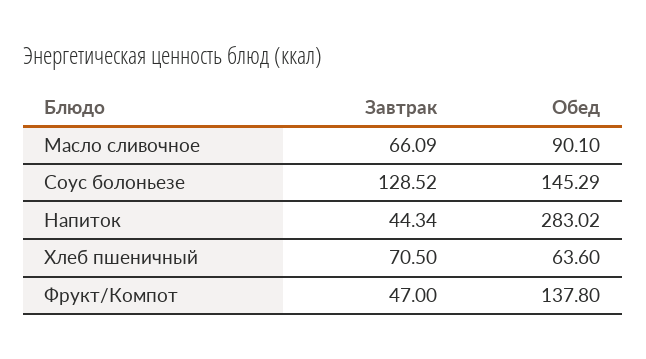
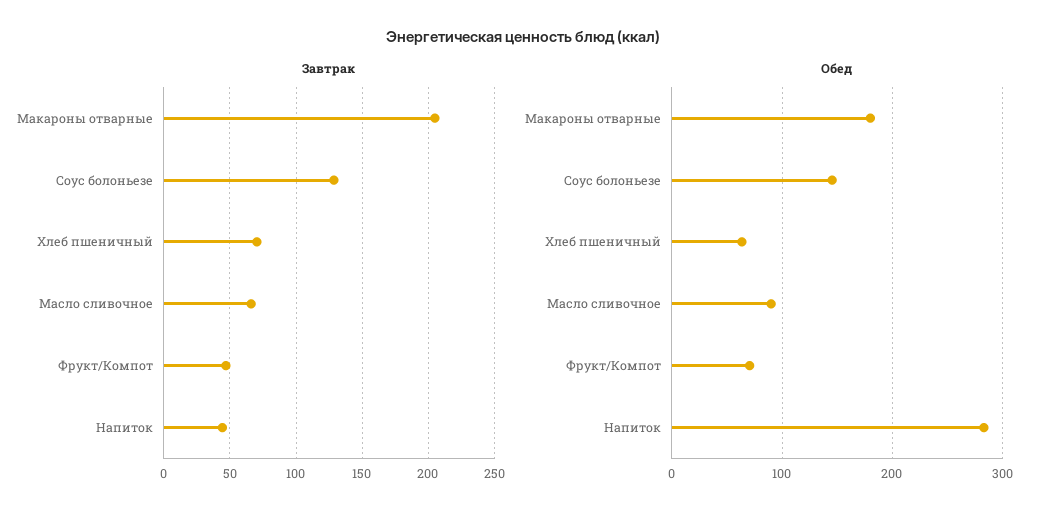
Обед, Фрукт/Компот: 137.8 -> 70
Завтрак, Макароны отварные: none -> 205
Обед, Макароны отварные: none -> 180

